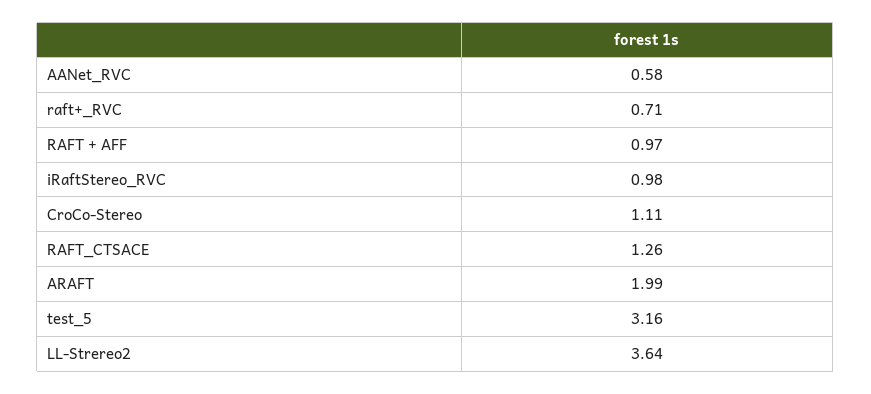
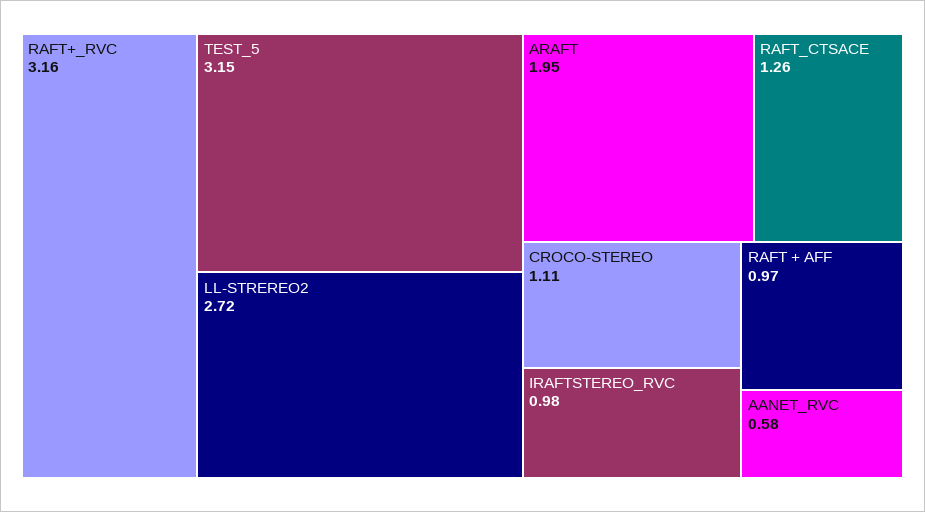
raft+_RVC: 0.71 -> 3.16
ARAFT: 1.99 -> 1.95
test_5: 3.16 -> 3.15
LL-Strereo2: 3.64 -> 2.72

